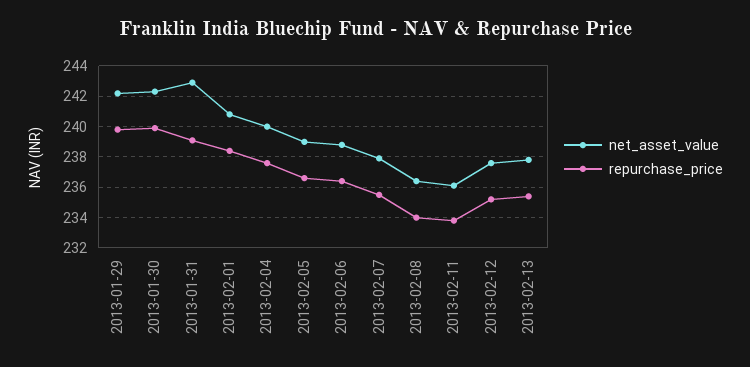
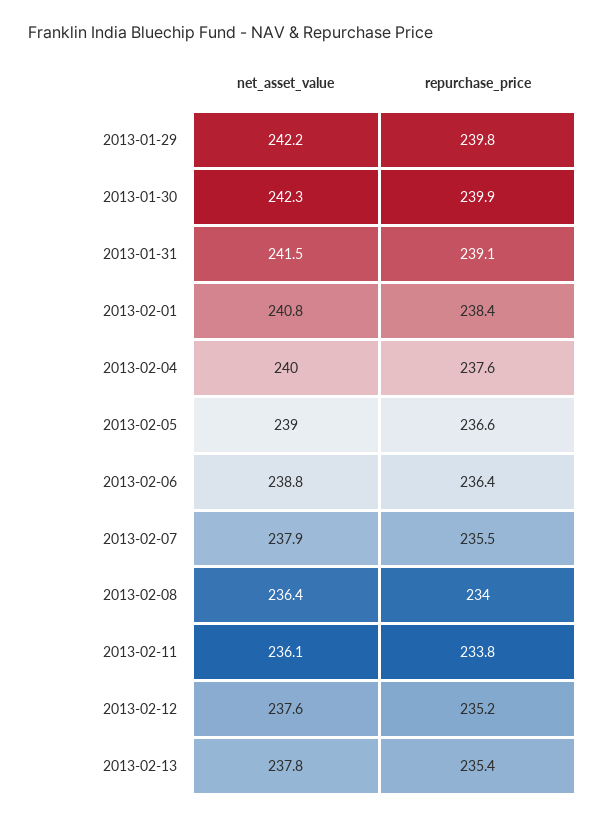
net_asset_value, 2013-01-31: 243 -> 241.5

